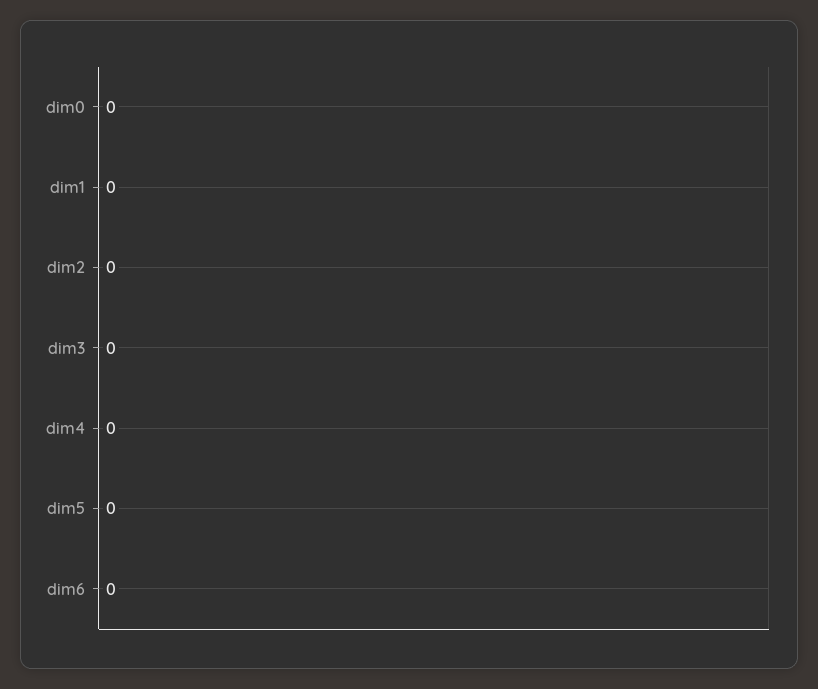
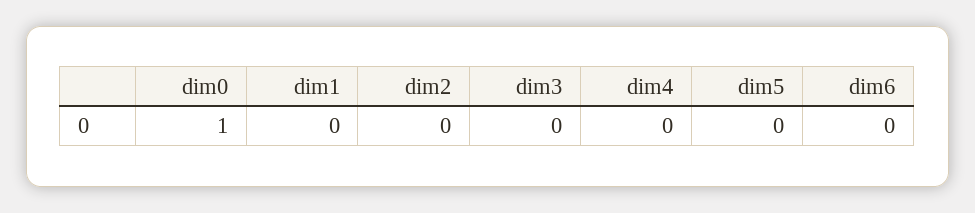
dim0: 0 -> 1

